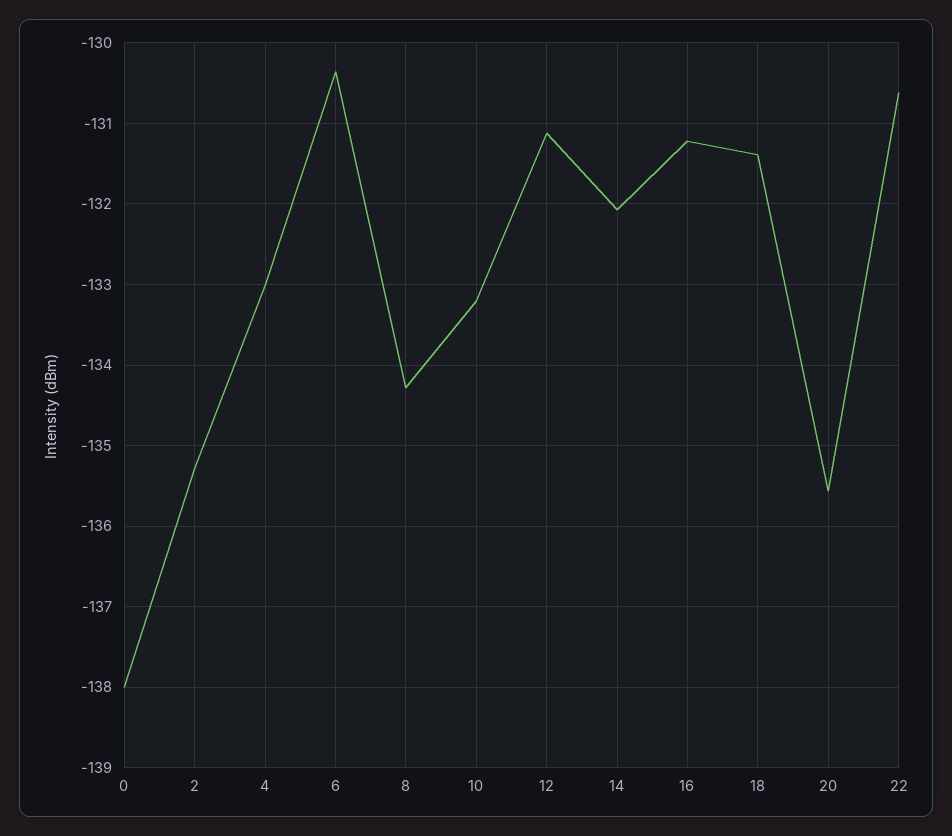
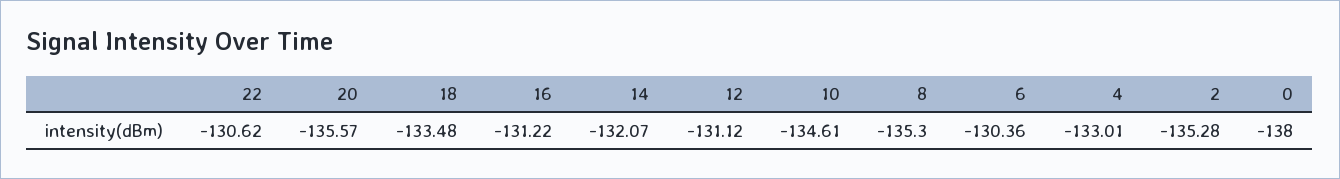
8: -134.3 -> -135.3
10: -133.2 -> -134.61
18: -131.4 -> -133.48

